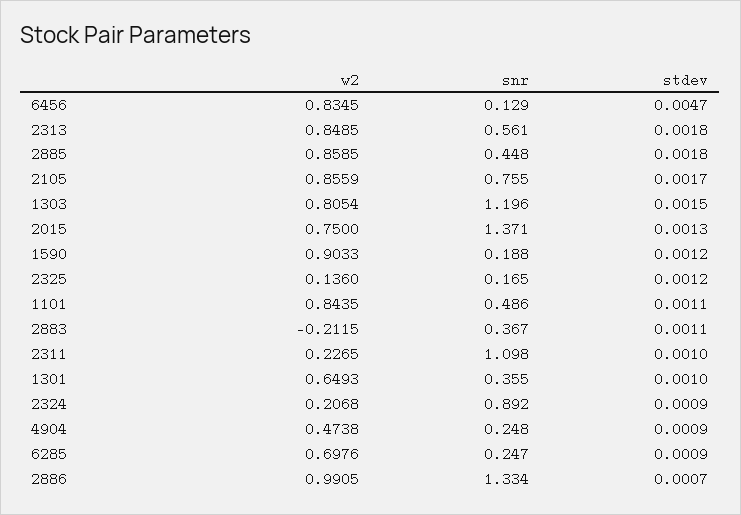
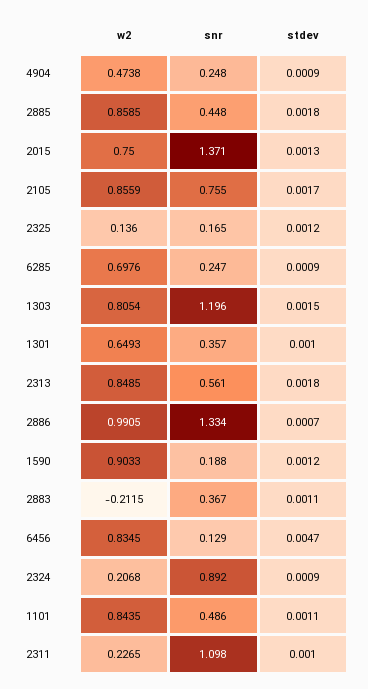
snr, 1301: 0.355 -> 0.357

